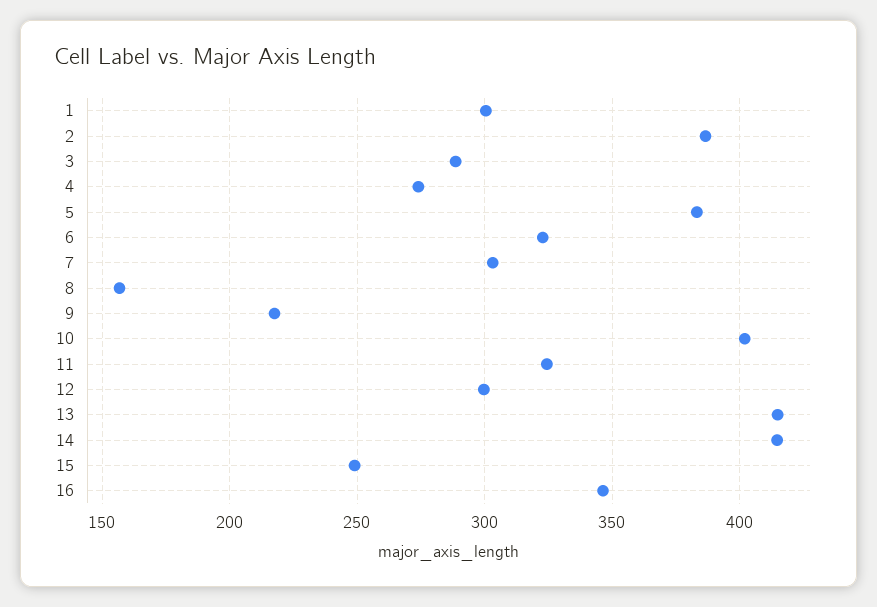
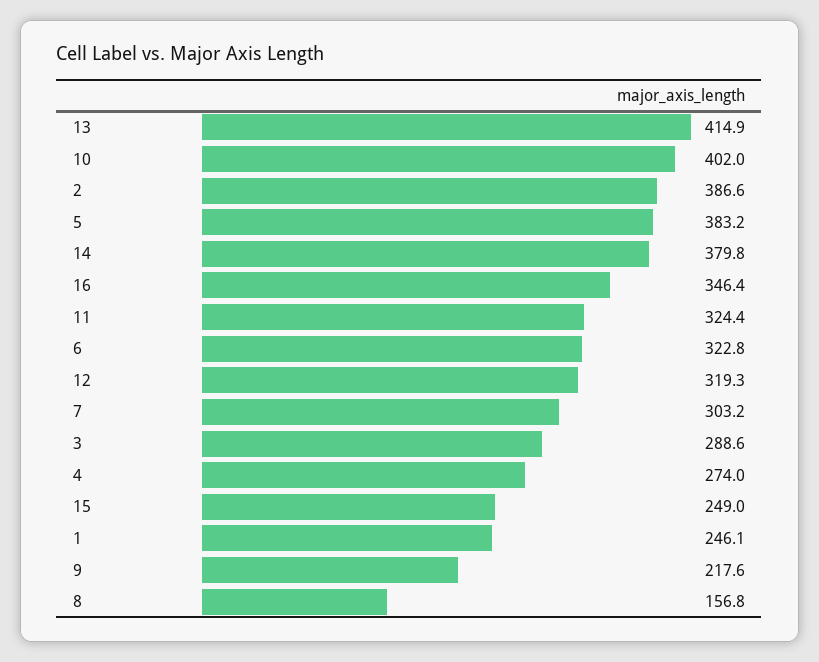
1: 300 -> 246.1
12: 300 -> 319.3
14: 415 -> 379.8

